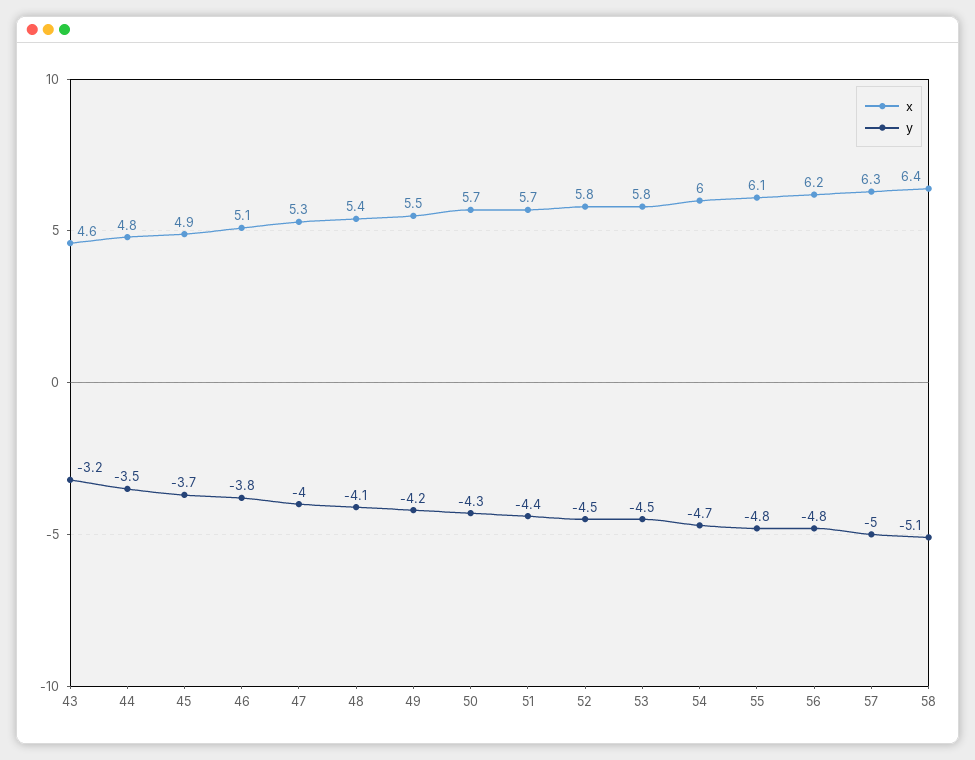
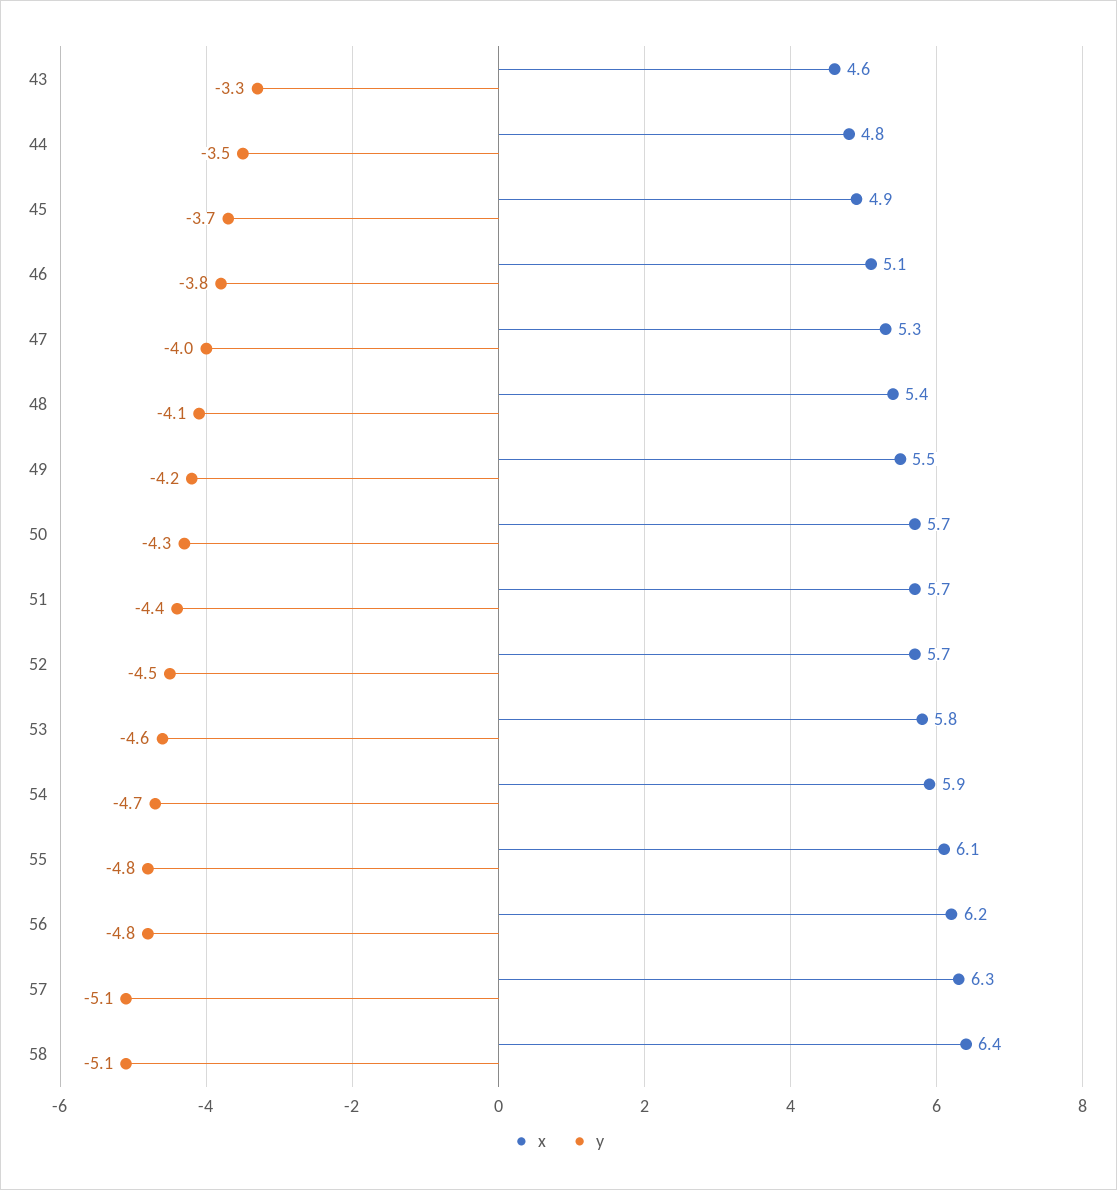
y, 43: -3.2 -> -3.3
x, 52: 5.8 -> 5.7
y, 53: -4.5 -> -4.6
x, 54: 6 -> 5.9
y, 57: -5 -> -5.1

